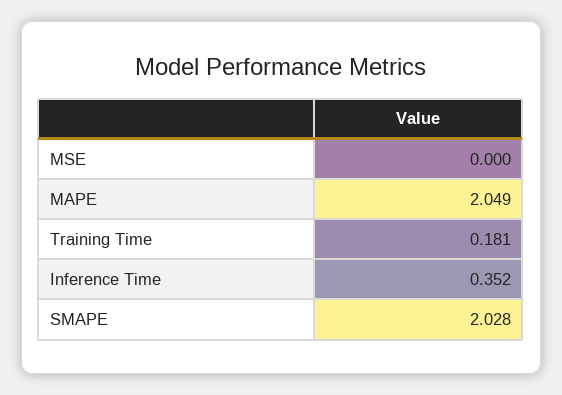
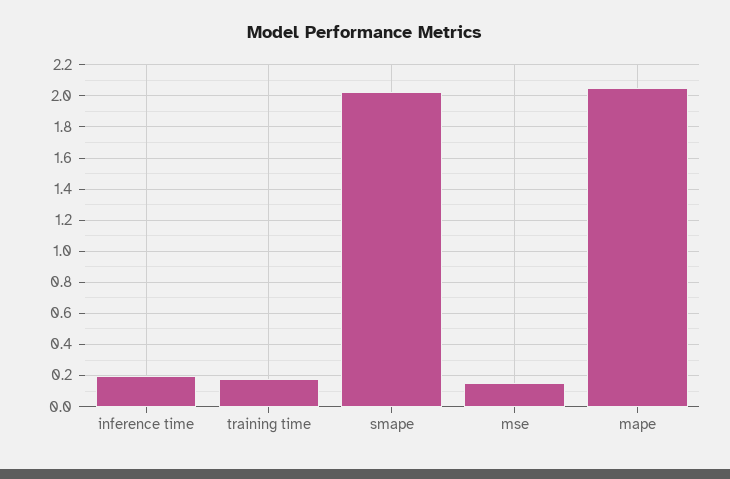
MSE: 0 -> 0.15
Inference Time: 0.352 -> 0.2

